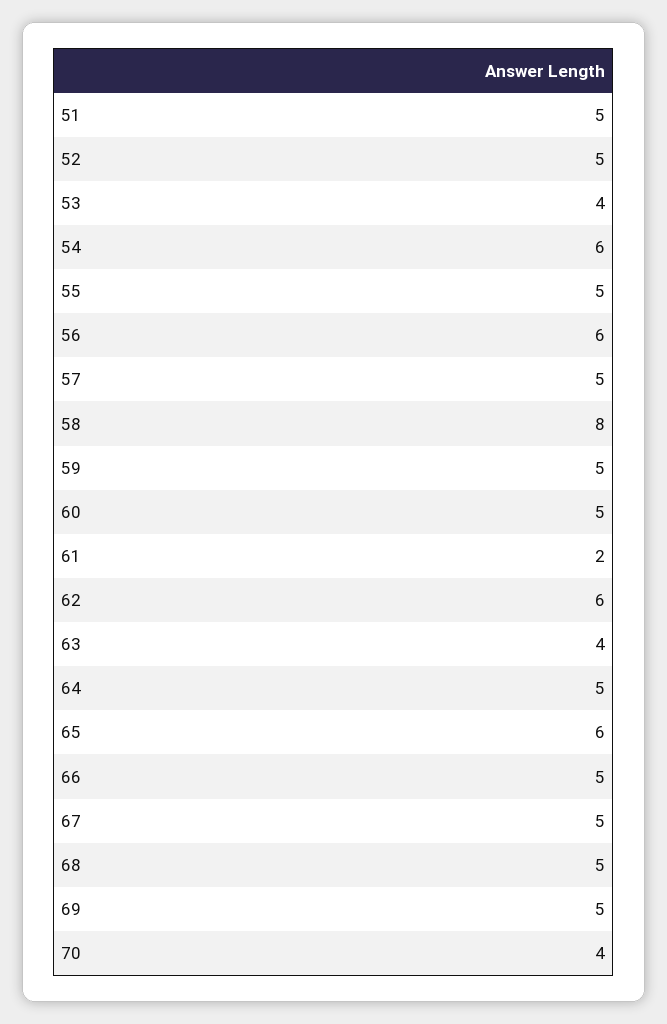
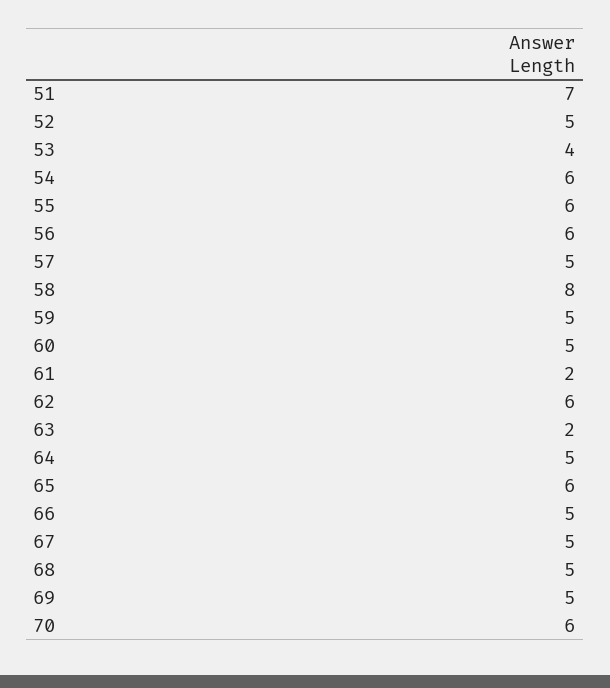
51: 5 -> 7
55: 5 -> 6
63: 4 -> 2
70: 4 -> 6

